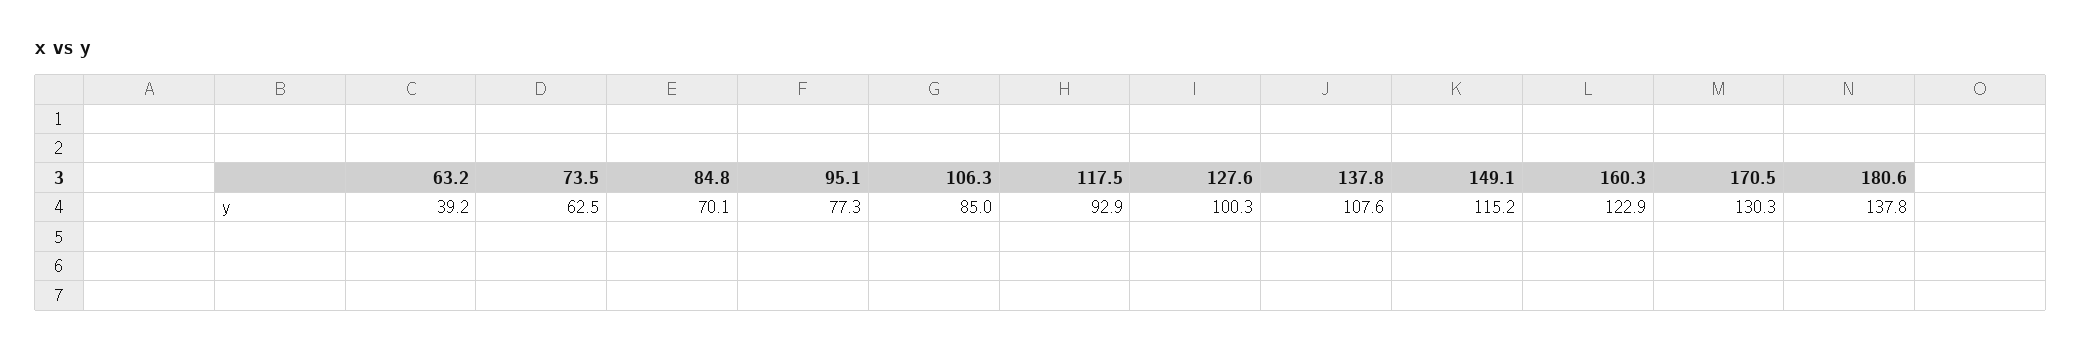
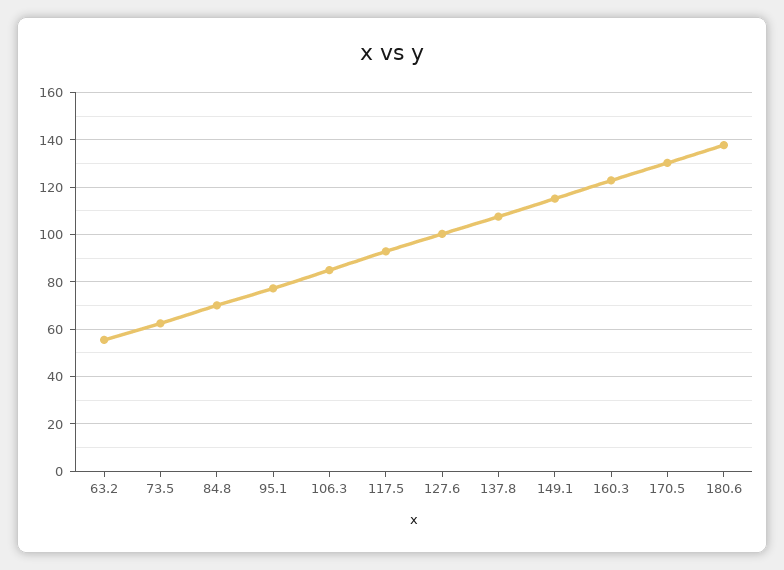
63.2: 39.2 -> 55

